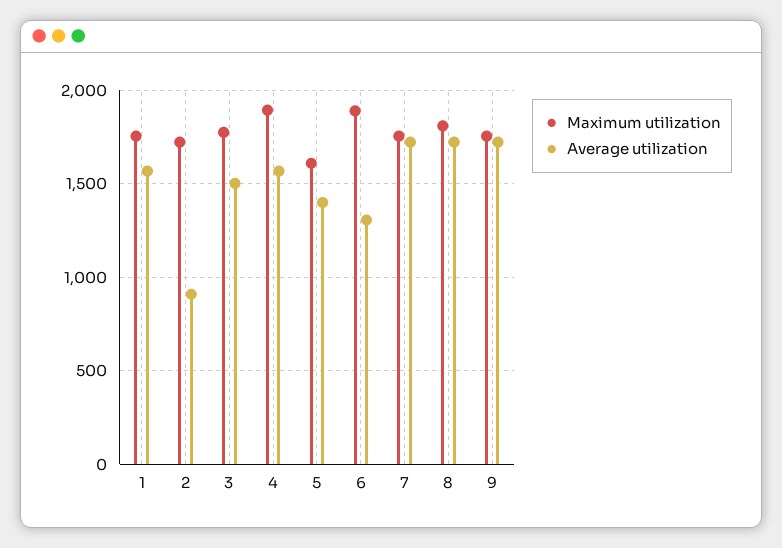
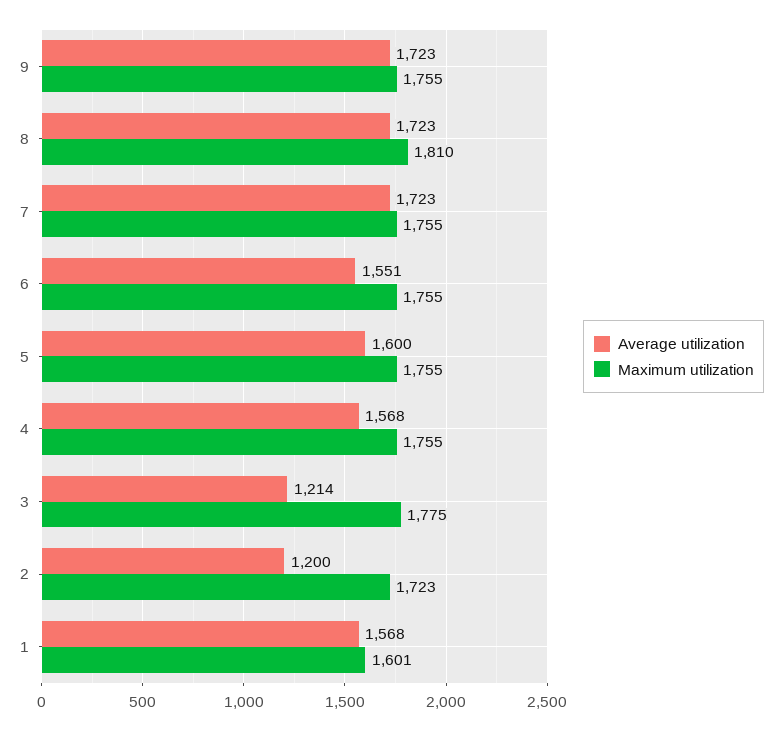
Maximum utilization, 1: 1750 -> 1601
Average utilization, 2: 900 -> 1200
Average utilization, 3: 1500 -> 1214
Maximum utilization, 4: 1900 -> 1755
Maximum utilization, 5: 1600 -> 1755
Average utilization, 5: 1400 -> 1600
Maximum utilization, 6: 1900 -> 1755
Average utilization, 6: 1300 -> 1551

